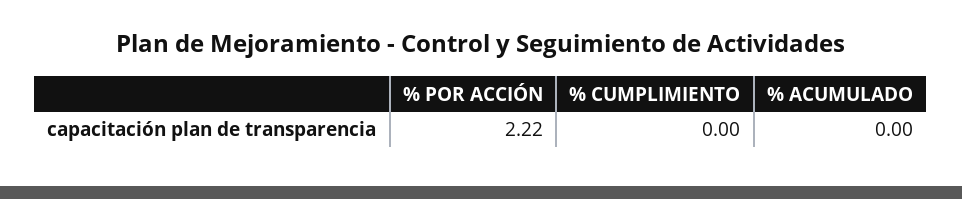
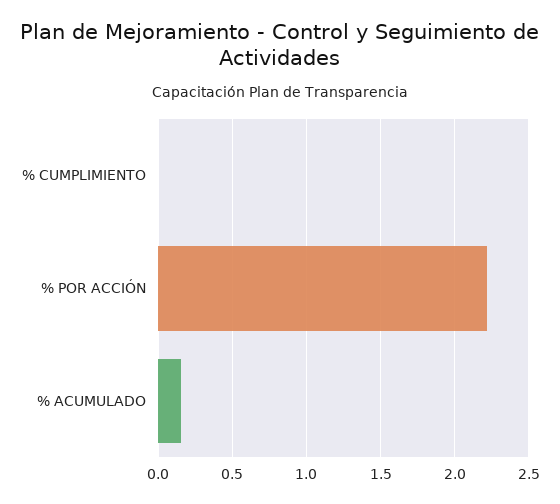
% ACUMULADO: 0 -> 0.15

